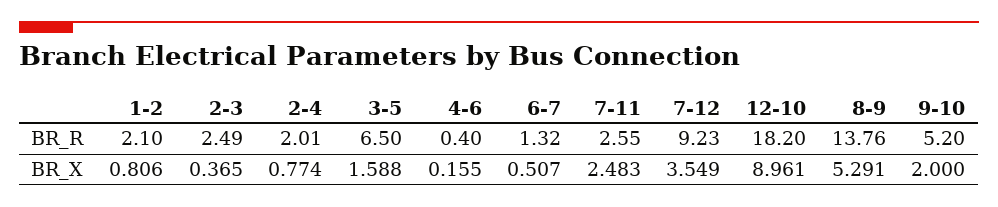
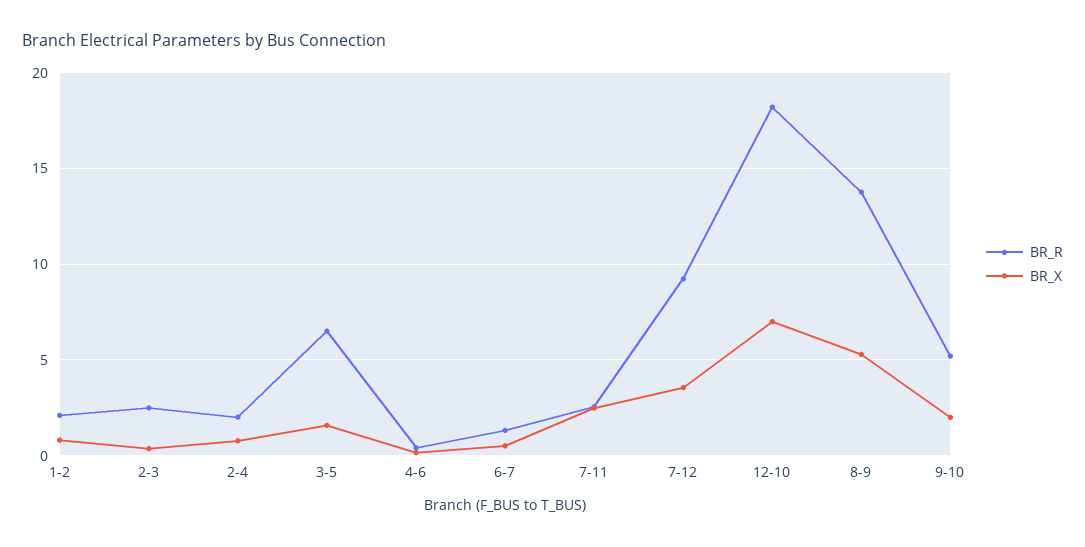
BR_X, 12-10: 8.961 -> 7

